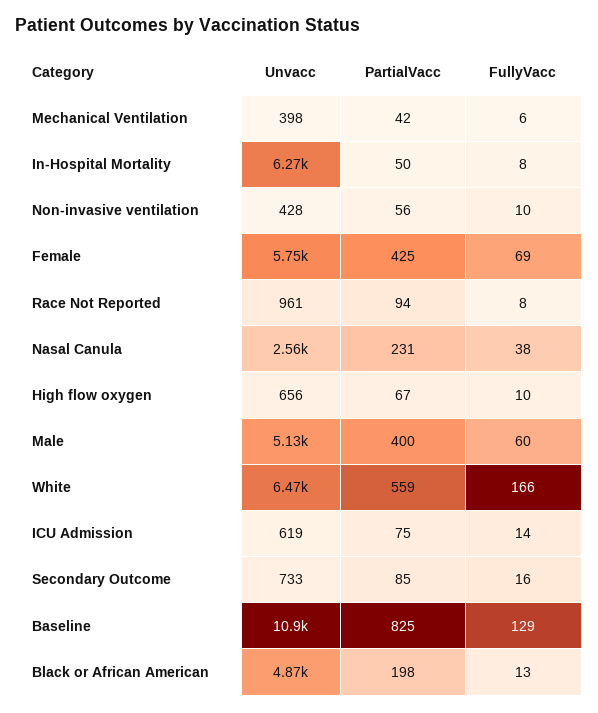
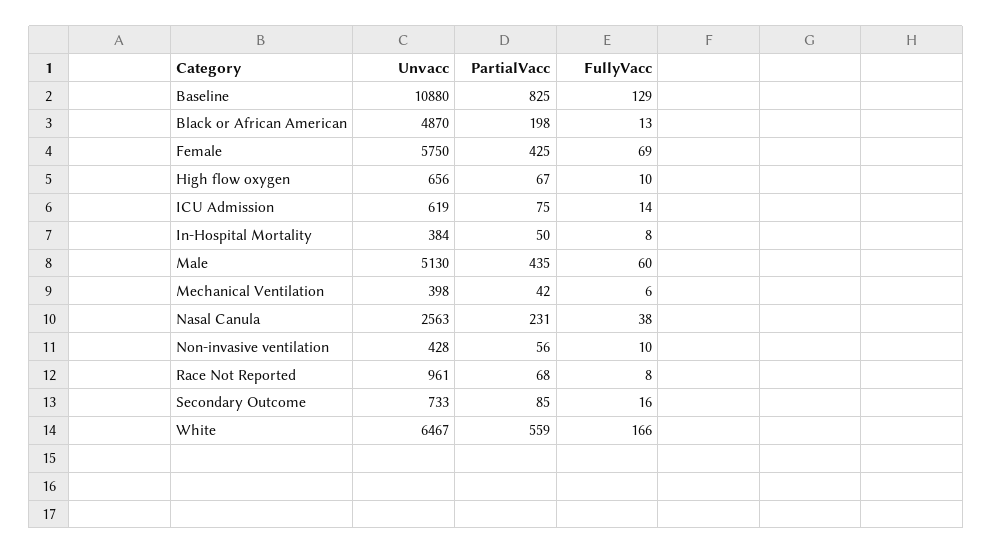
Unvacc, In-Hospital Mortality: 6270 -> 384
PartialVacc, Race Not Reported: 94 -> 68
PartialVacc, Male: 400 -> 435

